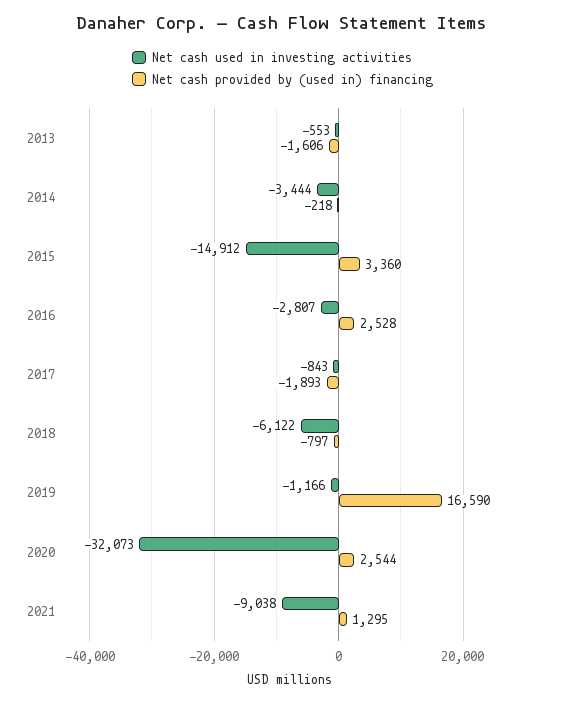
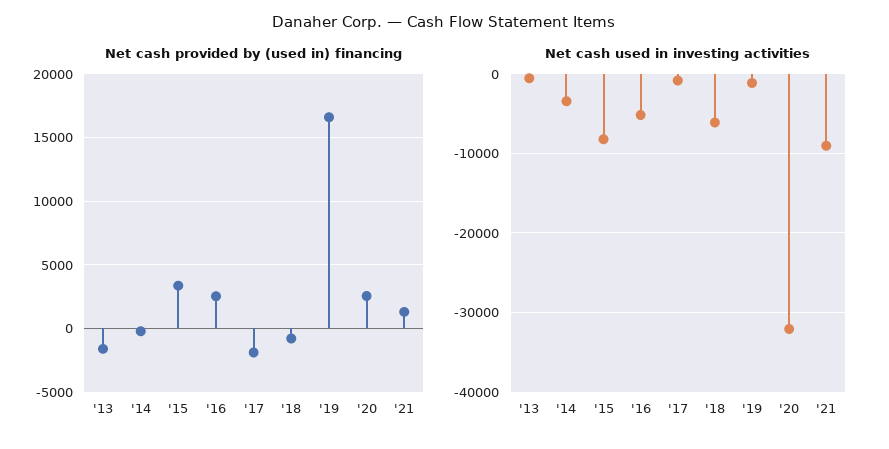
Net cash used in investing activities, 2015: -14912 -> -8000
Net cash used in investing activities, 2016: -2807 -> -5000

